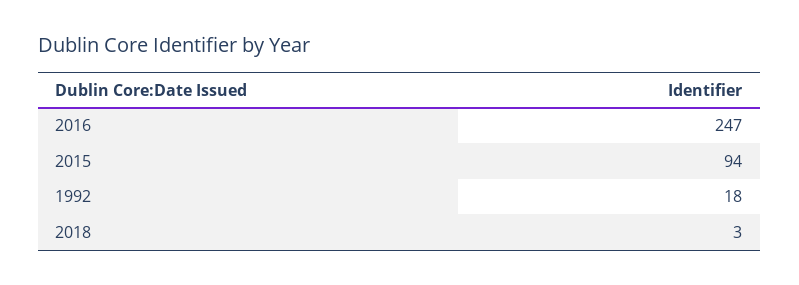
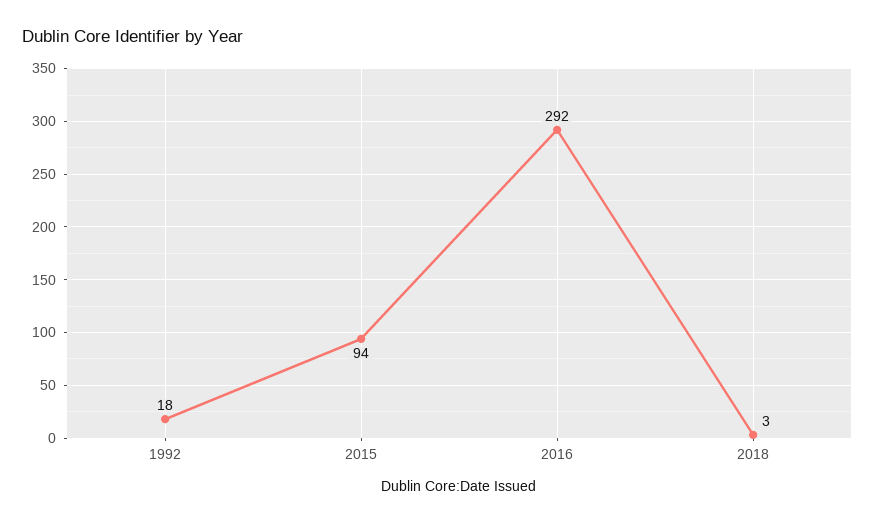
2016: 247 -> 292

